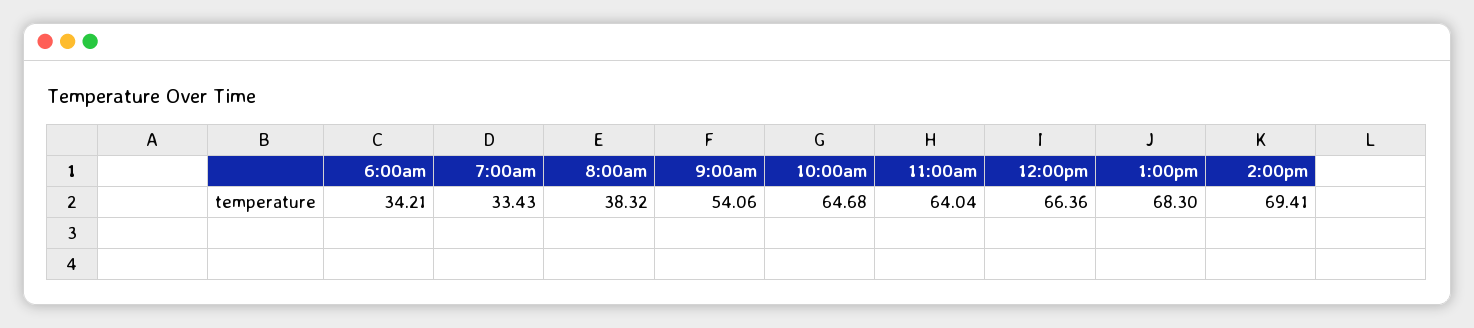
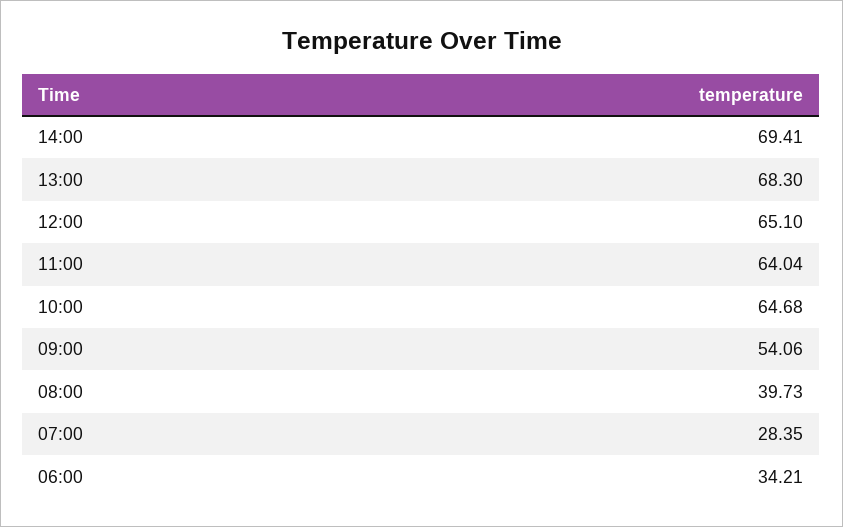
7:00am: 33.43 -> 28.35
8:00am: 38.32 -> 39.73
12:00pm: 66.36 -> 65.1

